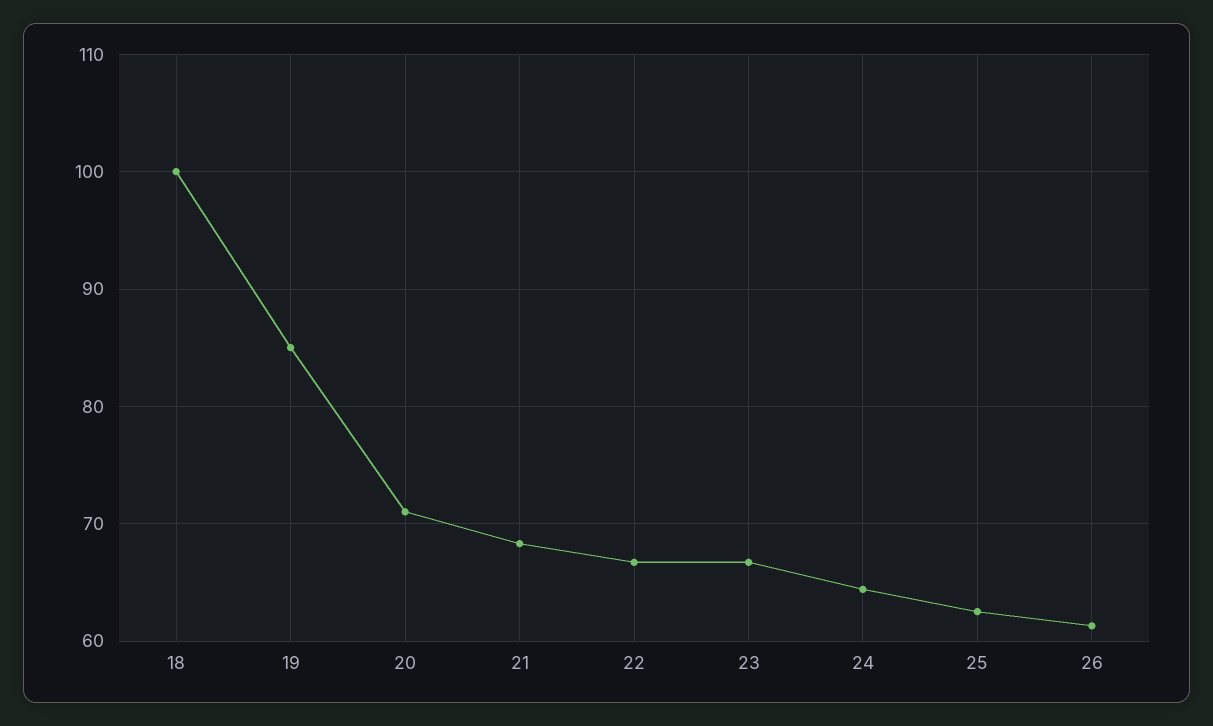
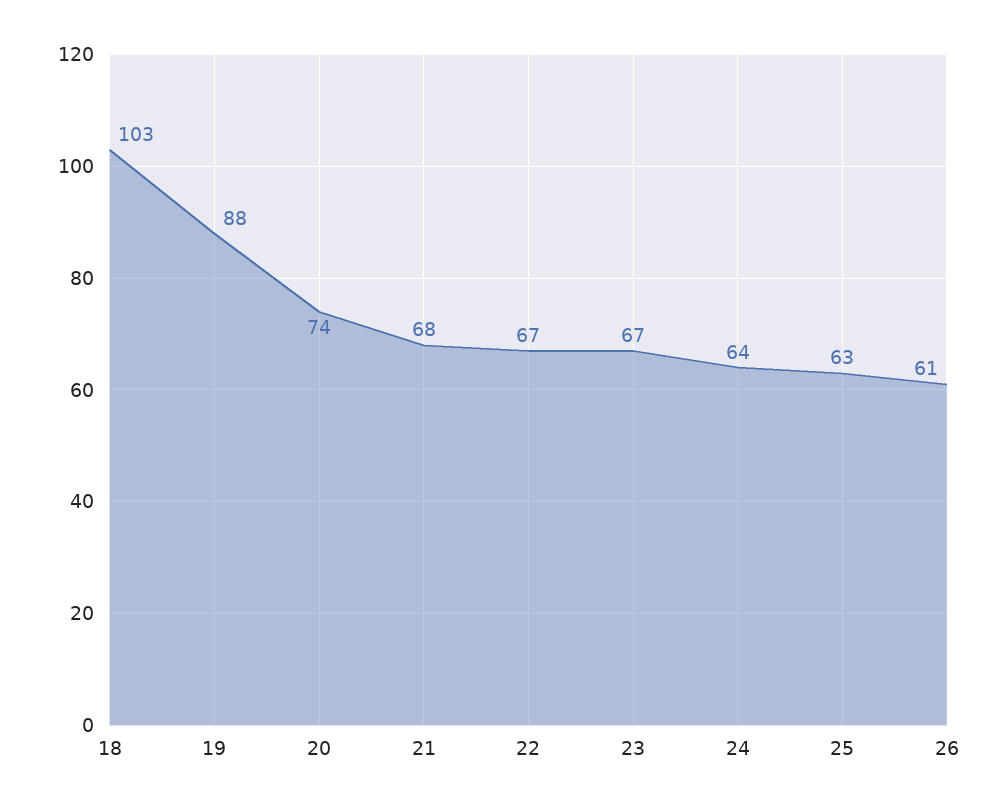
18: 100 -> 103
19: 85 -> 88
20: 71 -> 74

